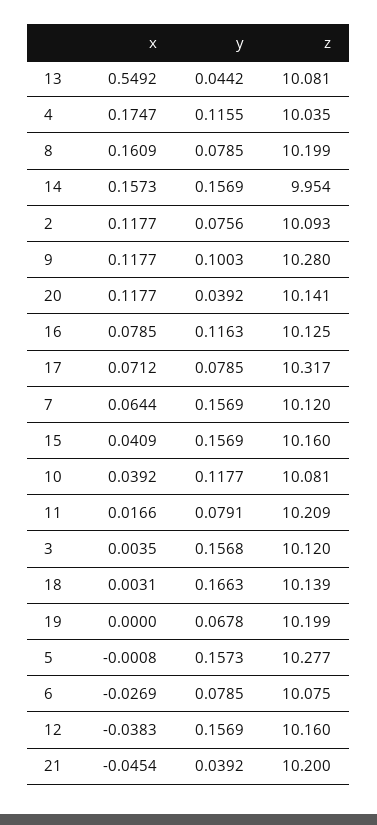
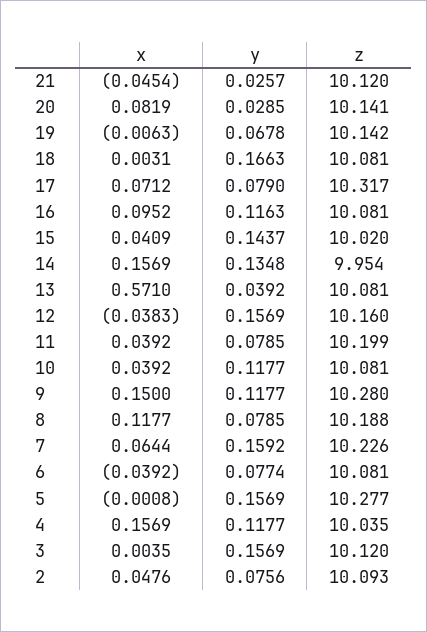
x, 13: 0.5492 -> 0.571
y, 13: 0.0442 -> 0.0392
x, 4: 0.1747 -> 0.1569
y, 4: 0.1155 -> 0.1177
x, 8: 0.1609 -> 0.1177
z, 8: 10.199 -> 10.188
x, 14: 0.1573 -> 0.1569
y, 14: 0.1569 -> 0.1348
x, 2: 0.1177 -> 0.0476
x, 9: 0.1177 -> 0.15
y, 9: 0.1003 -> 0.1177
x, 20: 0.1177 -> 0.0819
y, 20: 0.0392 -> 0.0285
x, 16: 0.0785 -> 0.0952
z, 16: 10.125 -> 10.081
y, 17: 0.0785 -> 0.079
y, 7: 0.1569 -> 0.1592
z, 7: 10.12 -> 10.226
y, 15: 0.1569 -> 0.1437
z, 15: 10.16 -> 10.02
x, 11: 0.0166 -> 0.0392
y, 11: 0.0791 -> 0.0785
z, 11: 10.209 -> 10.199
y, 3: 0.1568 -> 0.1569
z, 18: 10.139 -> 10.081
x, 19: 0 -> -0.0063
z, 19: 10.199 -> 10.142
y, 5: 0.1573 -> 0.1569
x, 6: -0.0269 -> -0.0392
y, 6: 0.0785 -> 0.0774
z, 6: 10.075 -> 10.081
y, 21: 0.0392 -> 0.0257
z, 21: 10.2 -> 10.12

